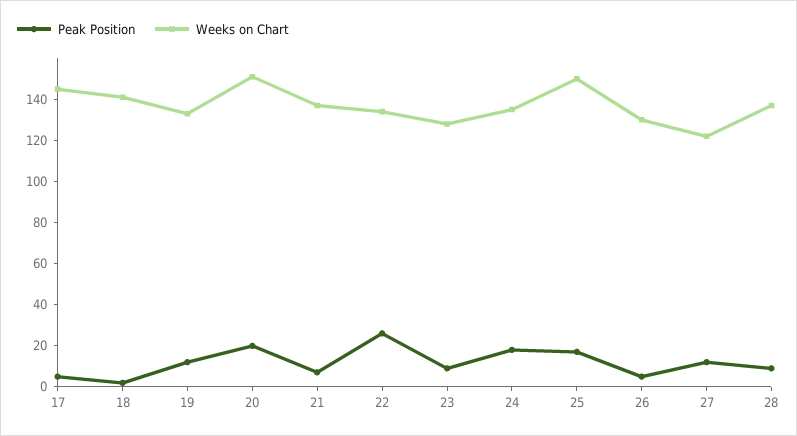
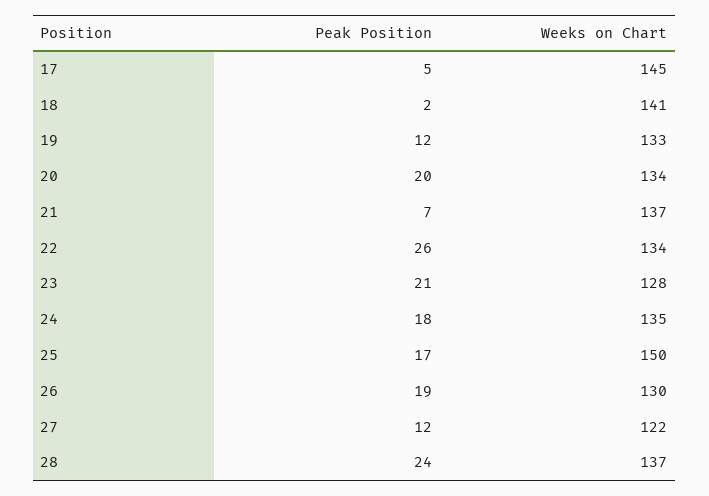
Weeks on Chart, 20: 150 -> 134
Peak Position, 23: 10 -> 21
Peak Position, 26: 5 -> 19
Peak Position, 28: 10 -> 24

